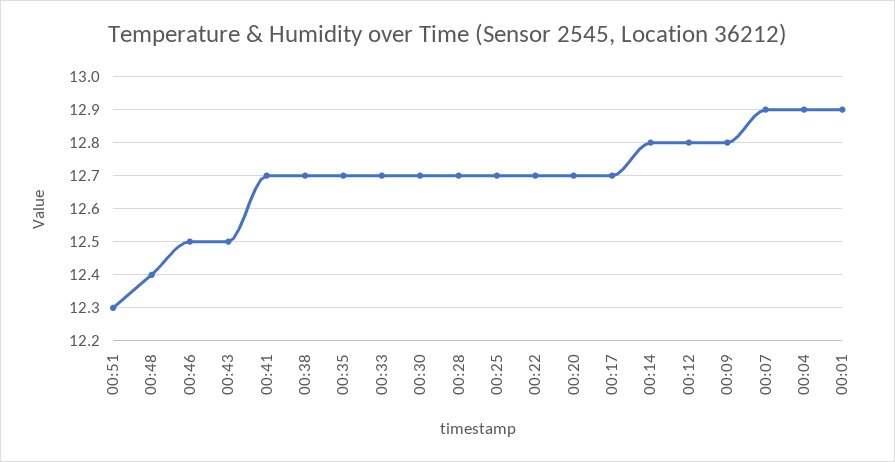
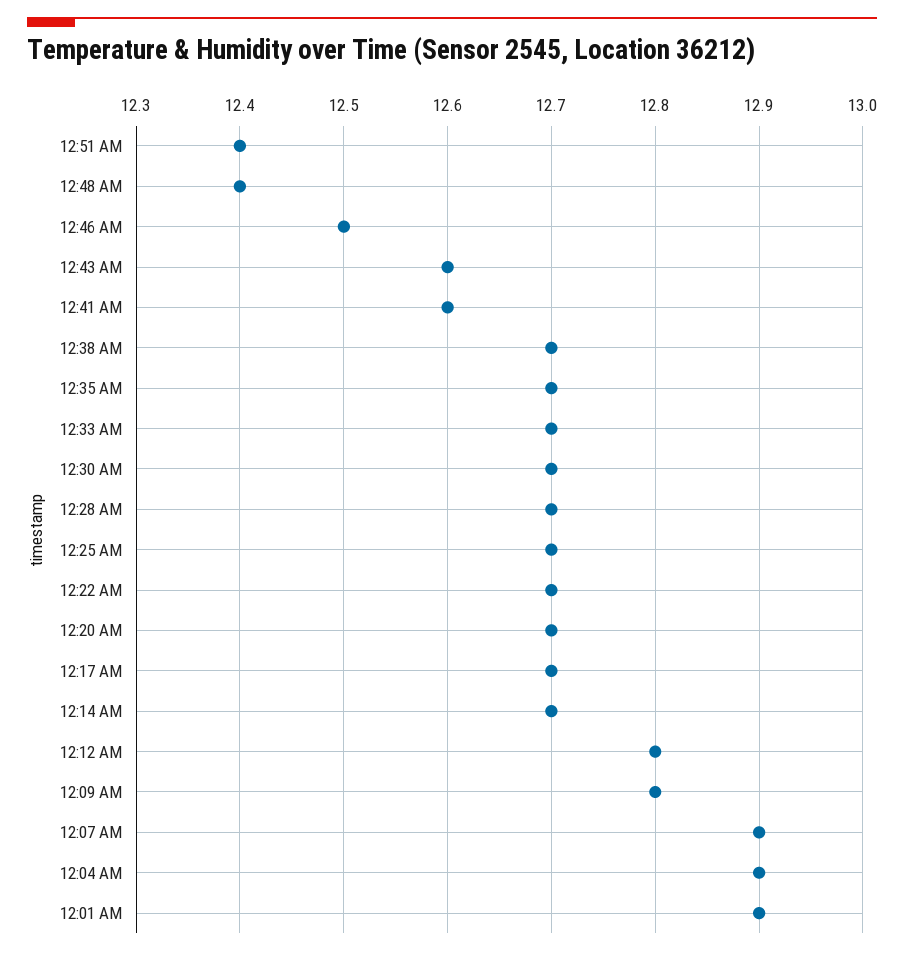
00:51: 12.3 -> 12.4
00:43: 12.5 -> 12.6
00:41: 12.7 -> 12.6
00:14: 12.8 -> 12.7

